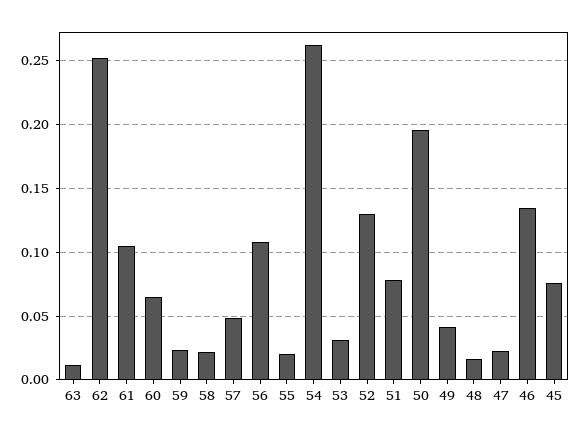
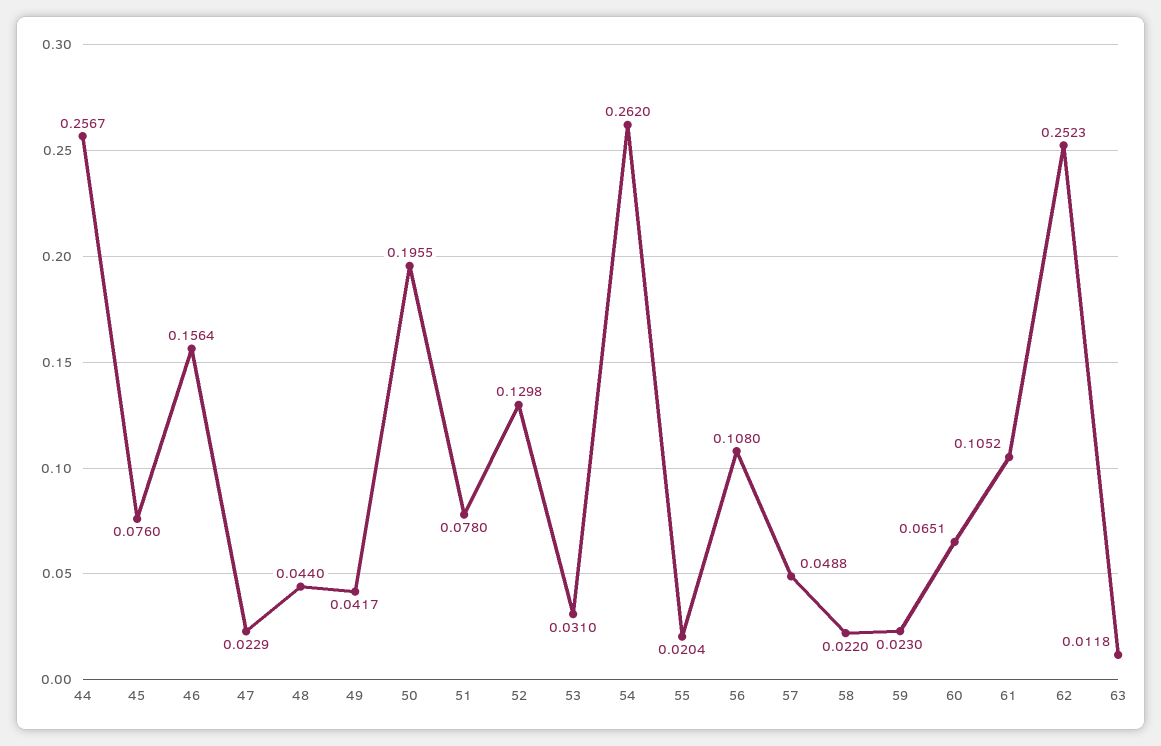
48: 0.015 -> 0.044
46: 0.135 -> 0.1564
44: none -> 0.2567

